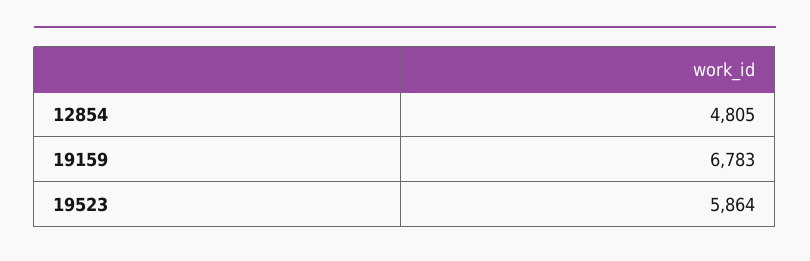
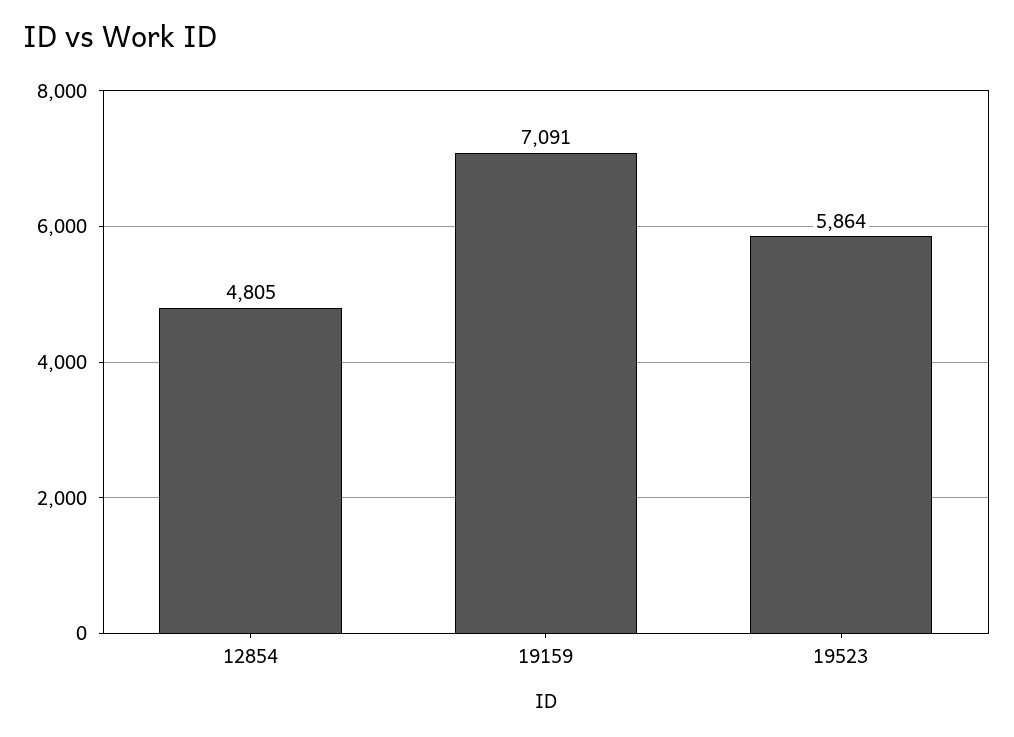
19159: 6783 -> 7091

